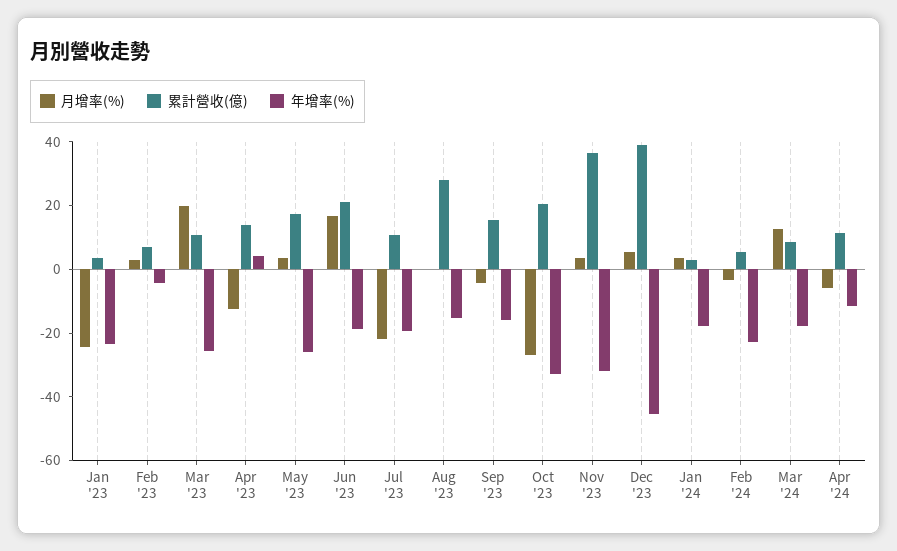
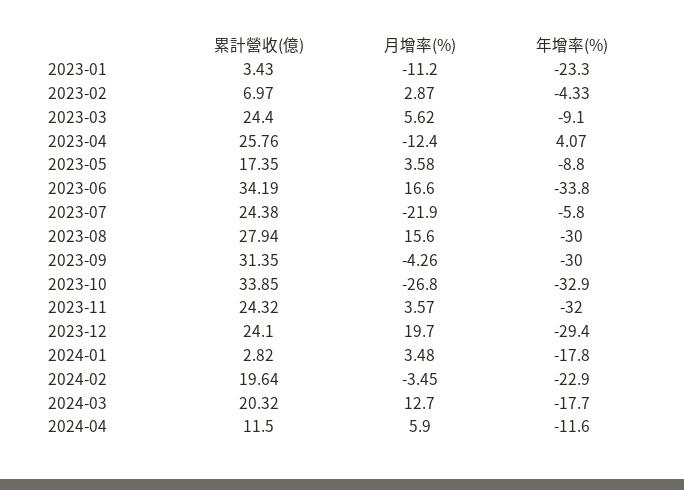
月增率(%), Jan '23: -25 -> -11.2
月增率(%), Mar '23: 20 -> 5.62
累計營收(億), Mar '23: 10 -> 24.4
年增率(%), Mar '23: -25 -> -9.1
累計營收(億), Apr '23: 15 -> 25.76
年增率(%), May '23: -25 -> -8.8
累計營收(億), Jun '23: 20 -> 34.19
年增率(%), Jun '23: -20 -> -33.8
累計營收(億), Jul '23: 10 -> 24.38
年增率(%), Jul '23: -20 -> -5.8
月增率(%), Aug '23: 0 -> 15.6
年增率(%), Aug '23: -15 -> -30
累計營收(億), Sep '23: 15 -> 31.35
年增率(%), Sep '23: -15 -> -30
累計營收(億), Oct '23: 20 -> 33.85
累計營收(億), Nov '23: 35 -> 24.32
月增率(%), Dec '23: 5 -> 19.7
累計營收(億), Dec '23: 40 -> 24.1
年增率(%), Dec '23: -45 -> -29.4
累計營收(億), Feb '24: 5 -> 19.64
累計營收(億), Mar '24: 10 -> 20.32
月增率(%), Apr '24: -5 -> 5.9

